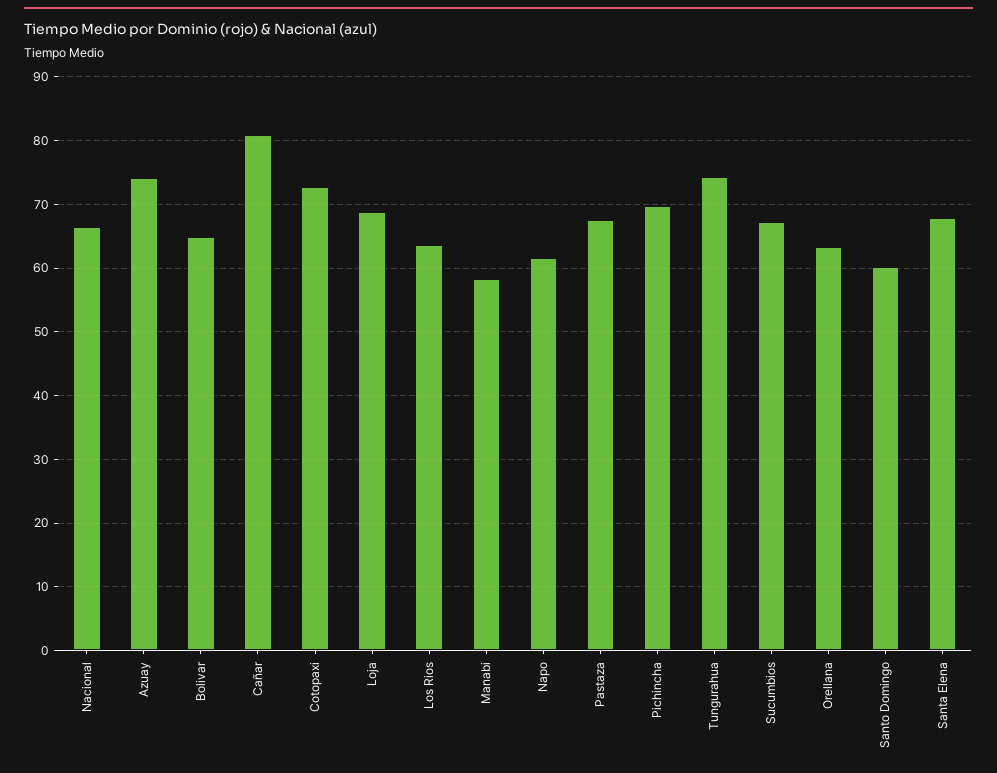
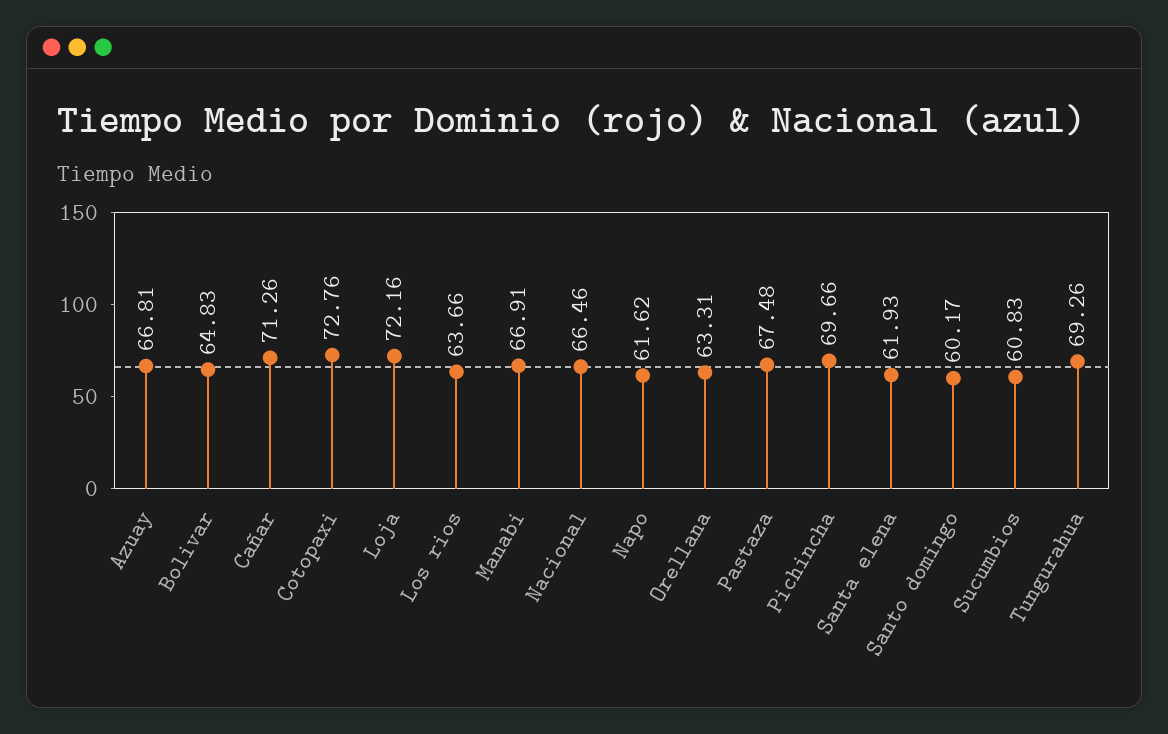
Azuay: 74 -> 66.81
Cañar: 81 -> 71.26
Loja: 69 -> 72.16
Manabi: 58 -> 66.91
Tungurahua: 74 -> 69.26
Sucumbios: 67 -> 60.83
Santa Elena: 68 -> 61.93

